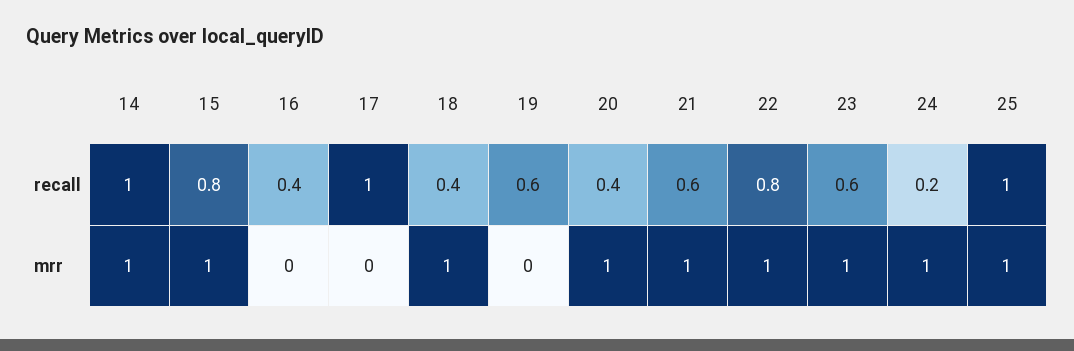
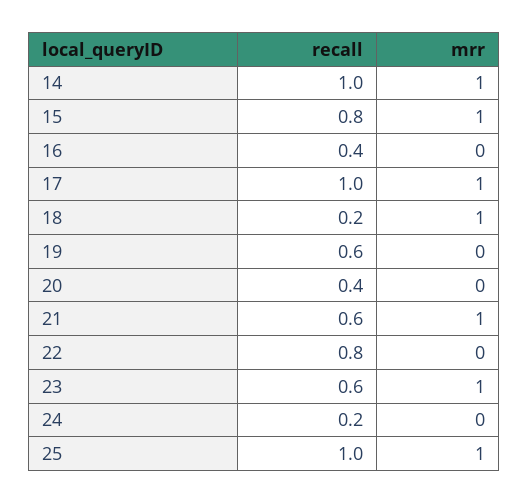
18, recall: 0.4 -> 0.2
17, mrr: 0 -> 1
20, mrr: 1 -> 0
22, mrr: 1 -> 0
24, mrr: 1 -> 0

